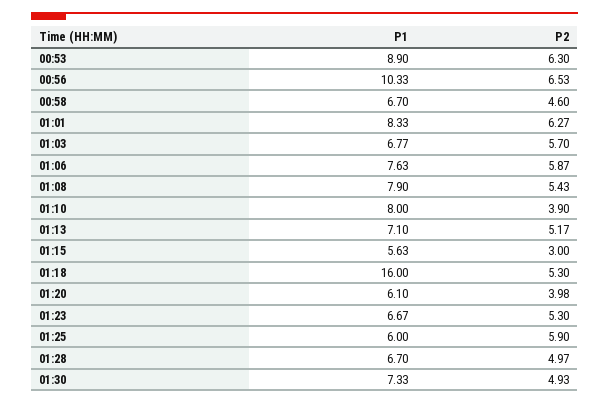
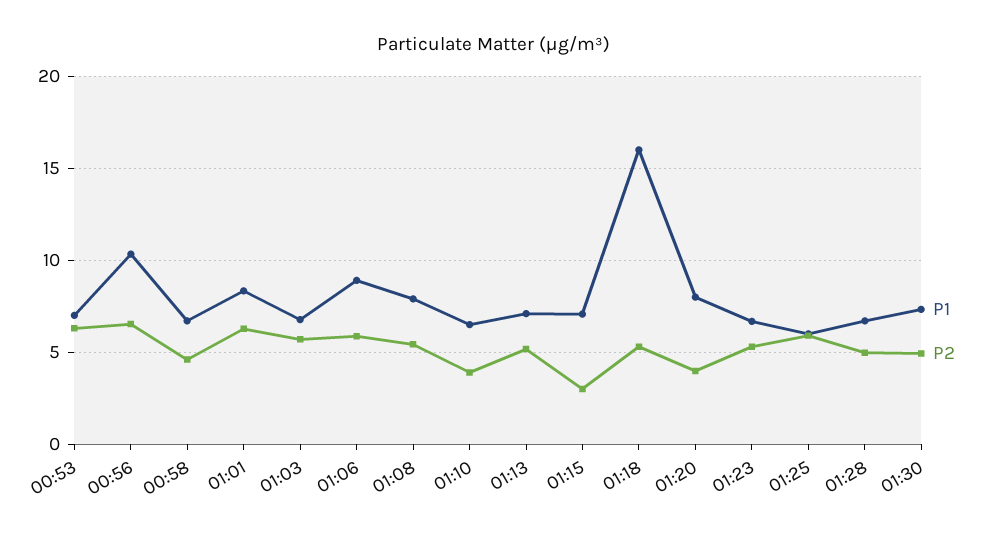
P1, 00:53: 8.9 -> 7
P1, 01:06: 7.63 -> 9
P1, 01:10: 8 -> 6.5
P1, 01:15: 5.63 -> 7
P1, 01:20: 6.1 -> 8

